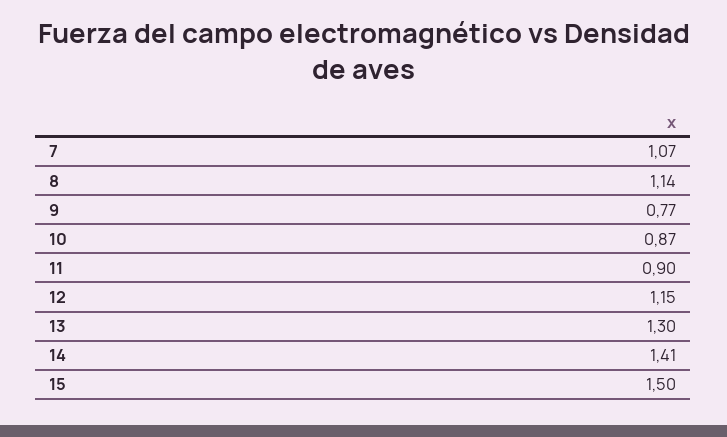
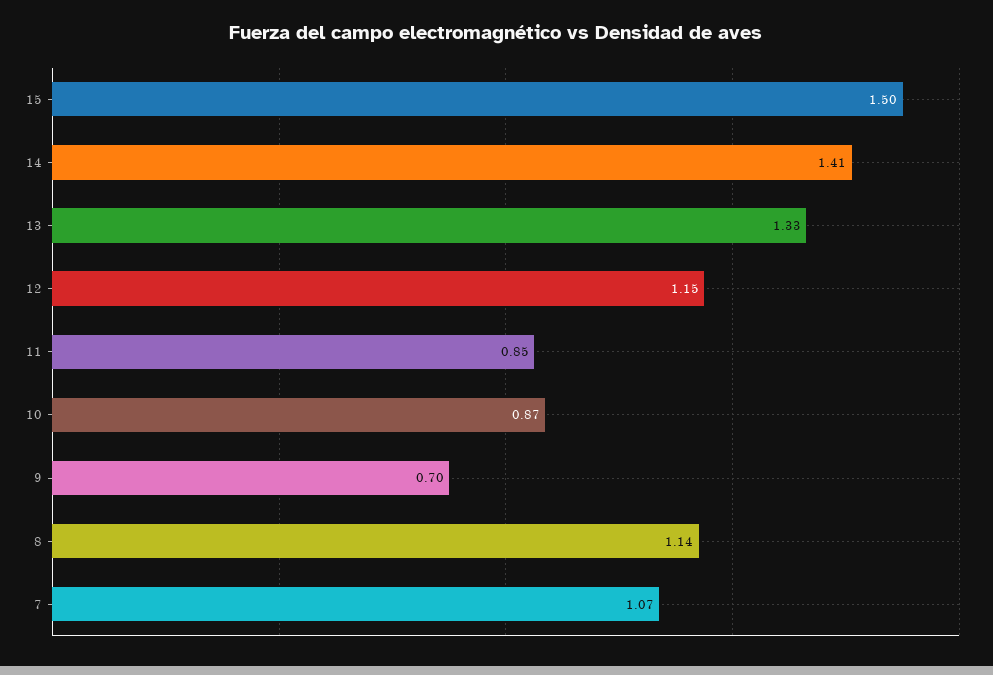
9: 0.77 -> 0.7
11: 0.9 -> 0.85
13: 1.3 -> 1.33

